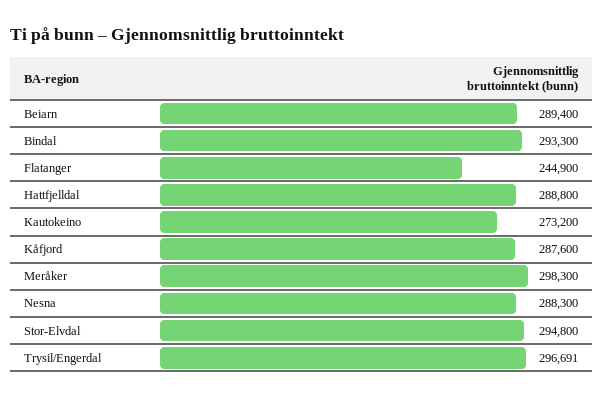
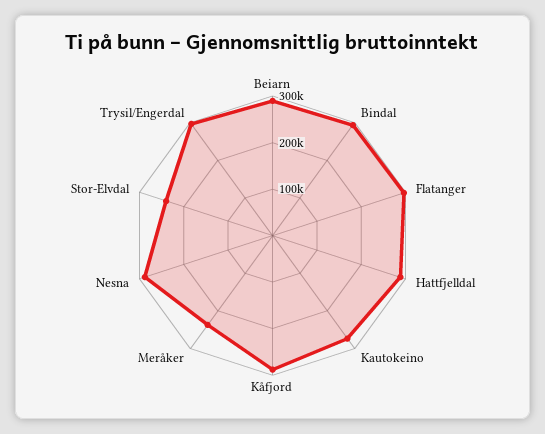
Flatanger: 244900 -> 300000
Meråker: 298300 -> 240000
Stor-Elvdal: 294800 -> 240000

